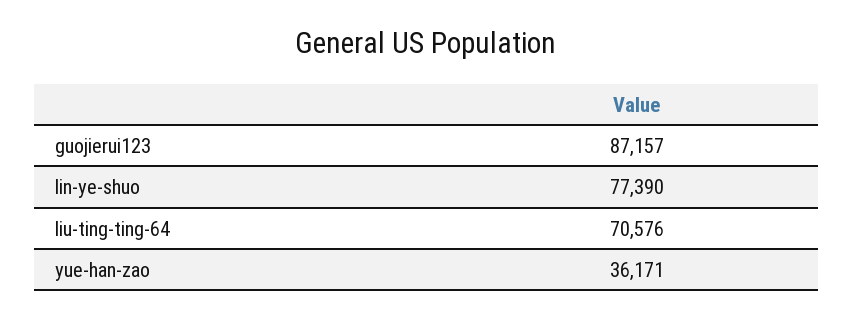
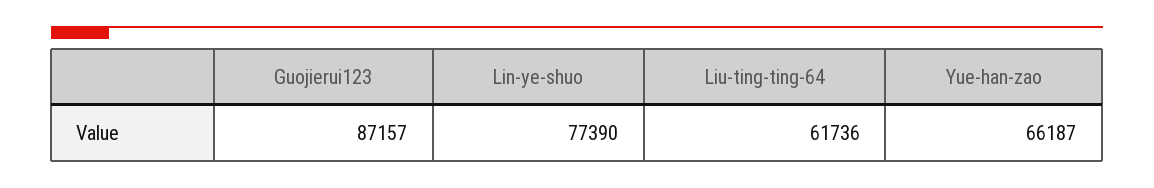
liu-ting-ting-64: 70576 -> 61736
yue-han-zao: 36171 -> 66187

